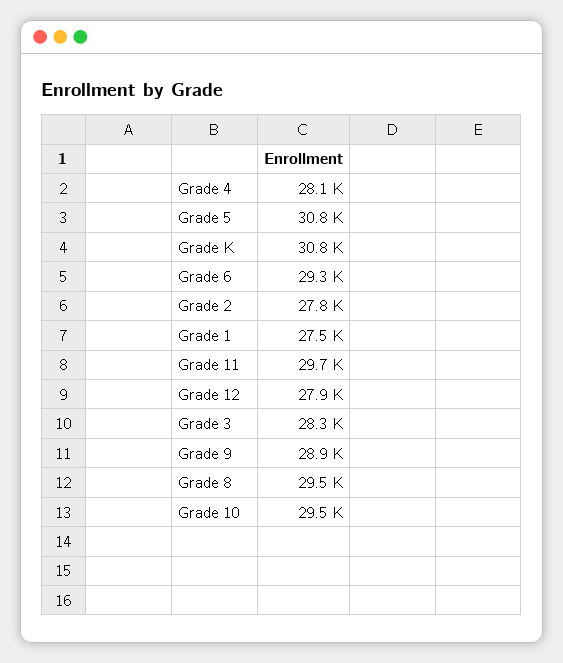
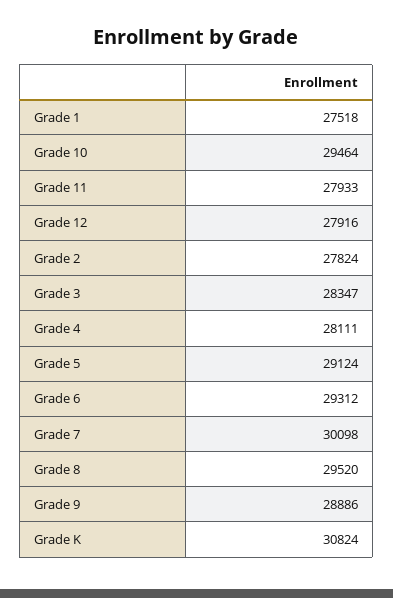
Grade 5: 30800 -> 29124
Grade 11: 29700 -> 27933
Grade 7: none -> 30098

